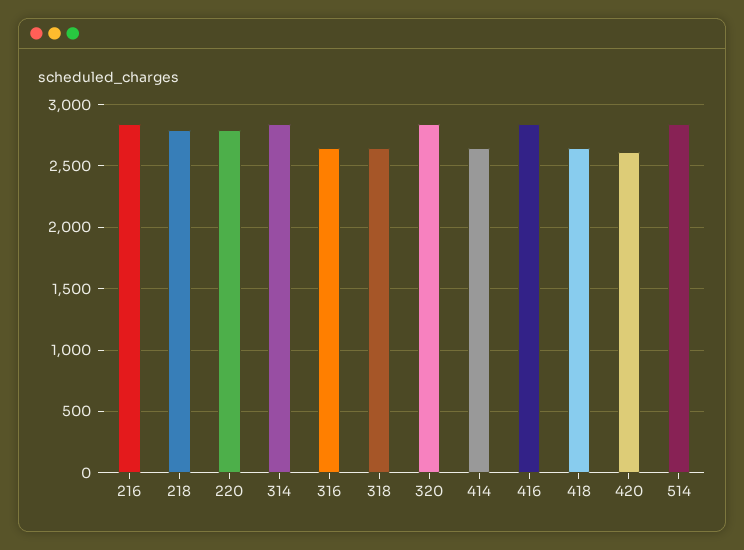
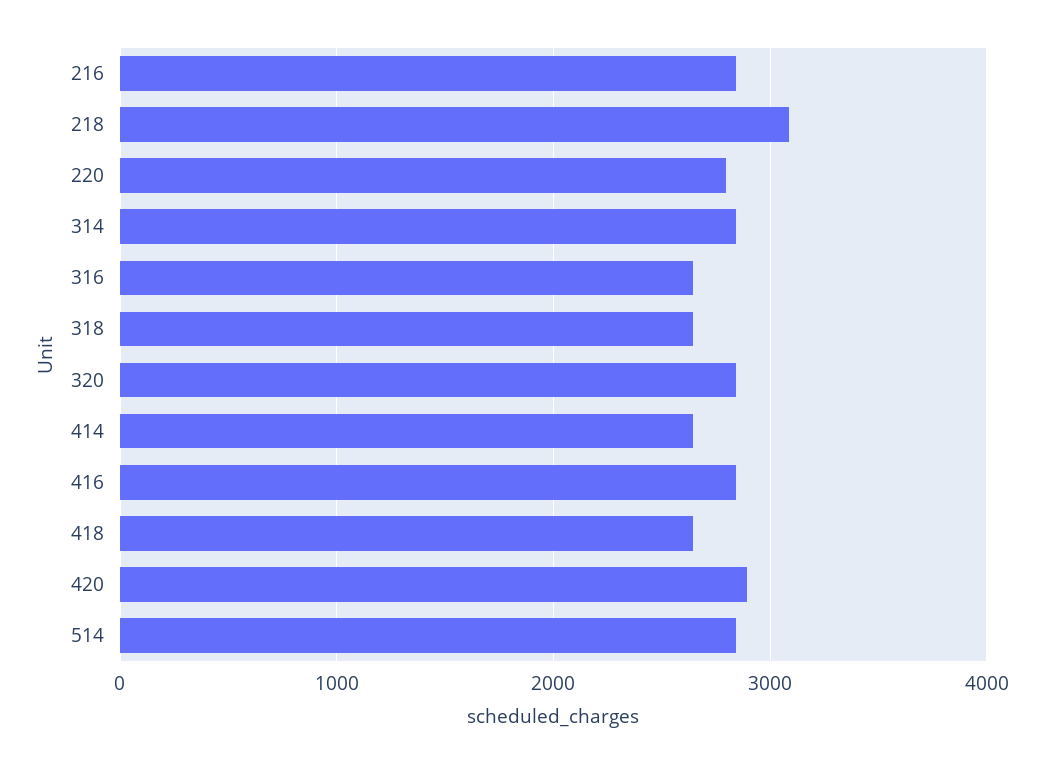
218: 2800 -> 3100
420: 2600 -> 2900

